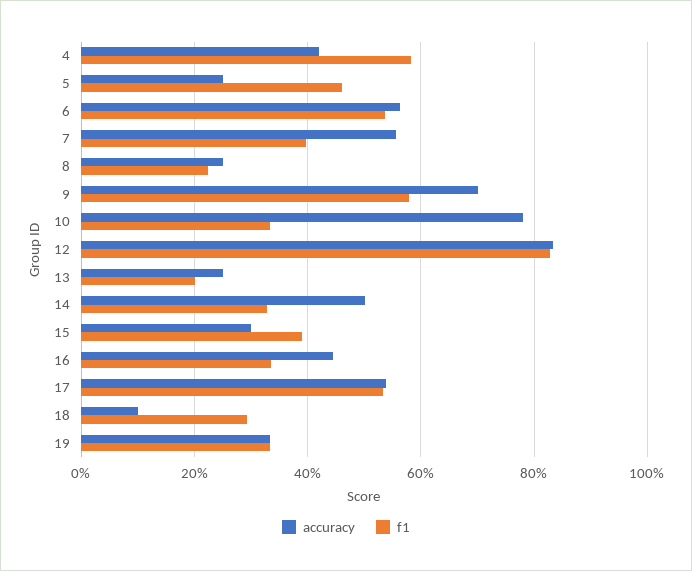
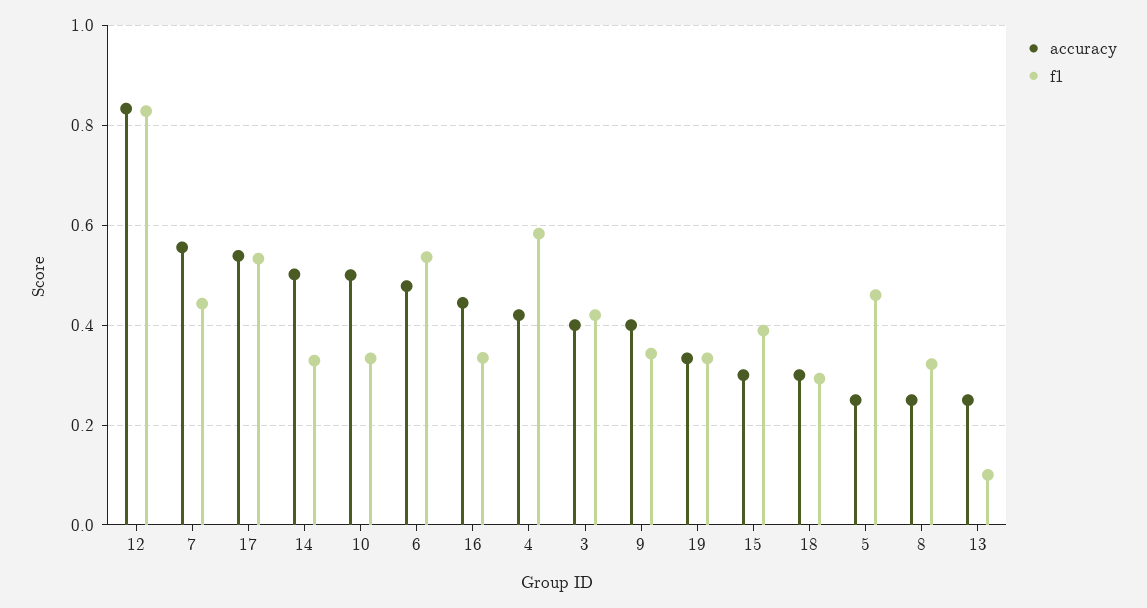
accuracy, 6: 0.56 -> 0.48
f1, 7: 0.4 -> 0.44
f1, 8: 0.22 -> 0.32
accuracy, 9: 0.7 -> 0.4
f1, 9: 0.58 -> 0.34
accuracy, 10: 0.78 -> 0.5
f1, 13: 0.2 -> 0.1
accuracy, 18: 0.1 -> 0.3
accuracy, 3: none -> 0.4
f1, 3: none -> 0.42

